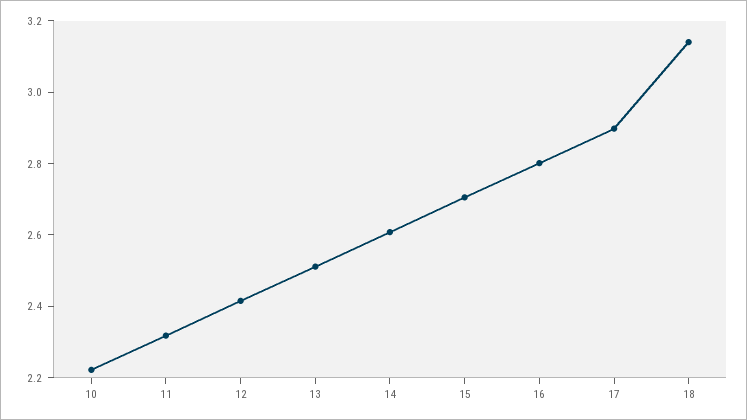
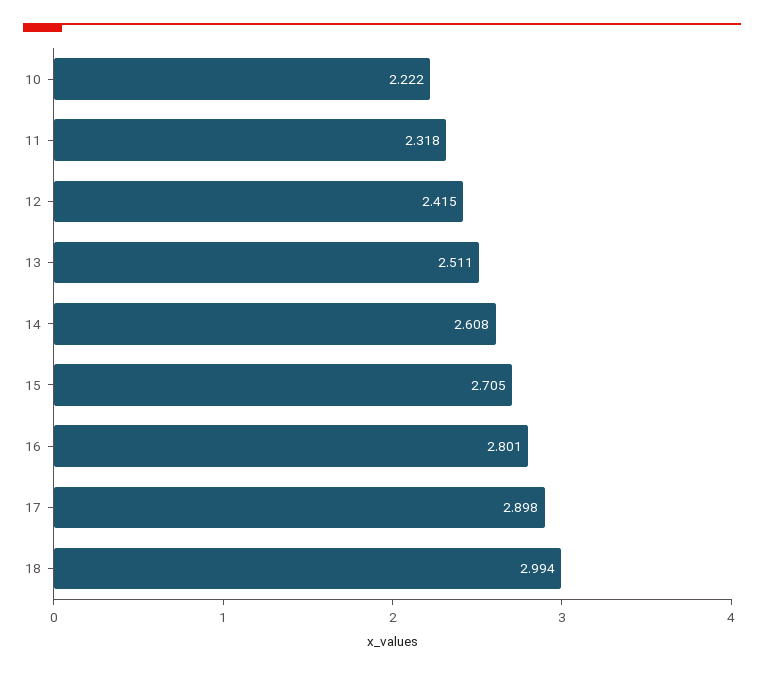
18: 3.15 -> 2.994

